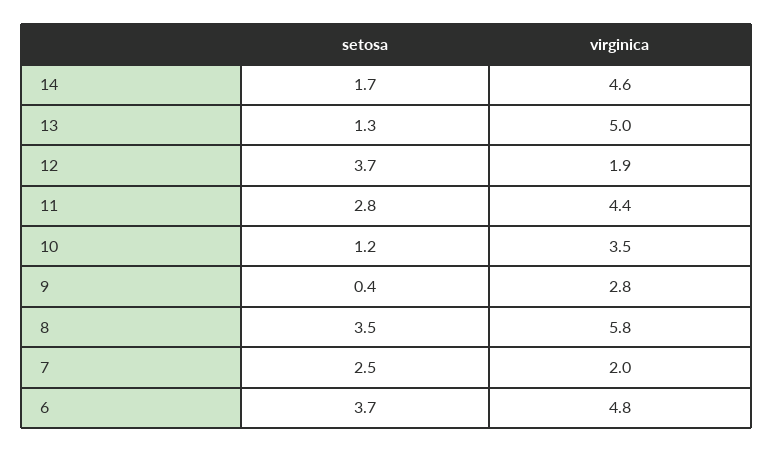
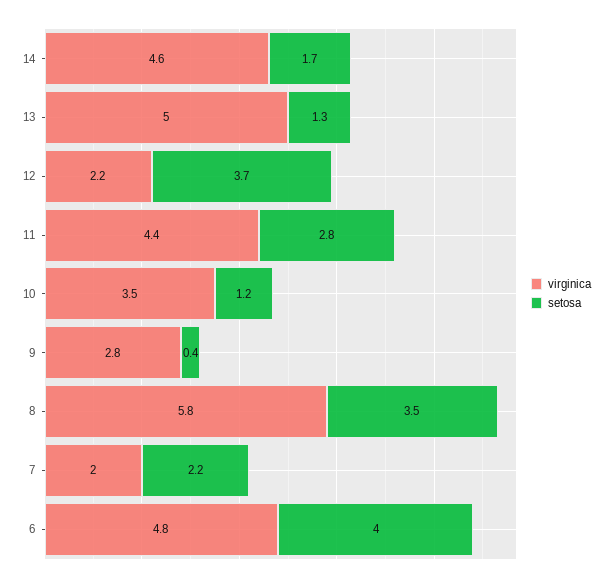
virginica, 12: 1.9 -> 2.2
setosa, 7: 2.5 -> 2.2
setosa, 6: 3.7 -> 4

